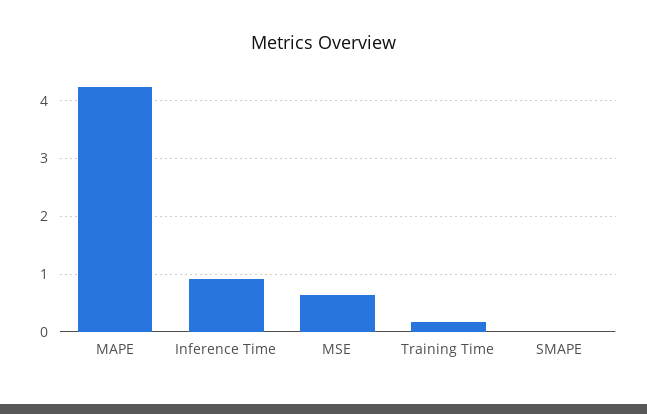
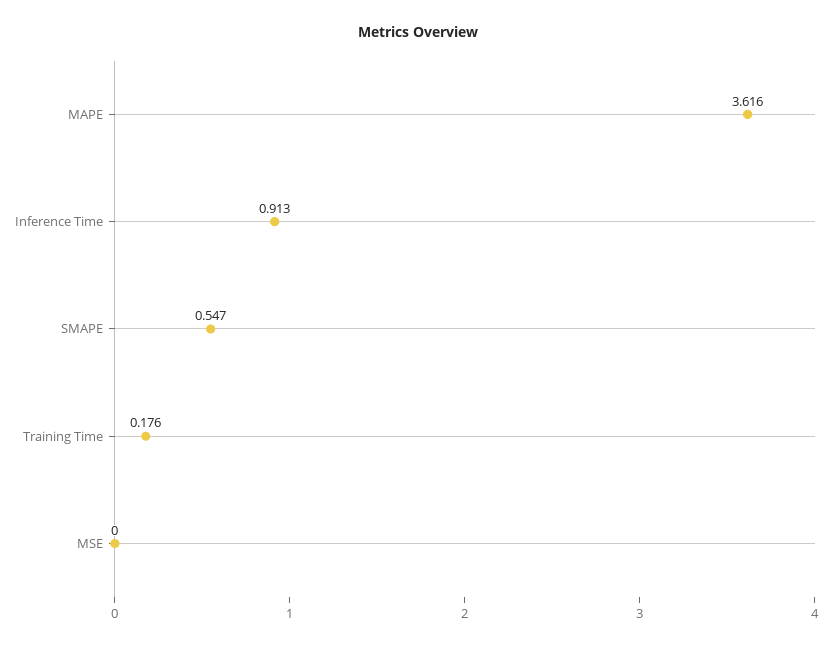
MAPE: 4.2 -> 3.616
MSE: 0.6 -> 0
SMAPE: 0 -> 0.547

